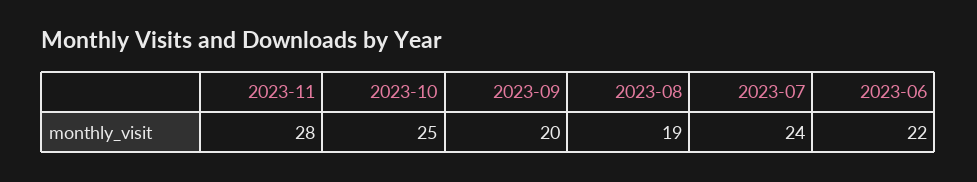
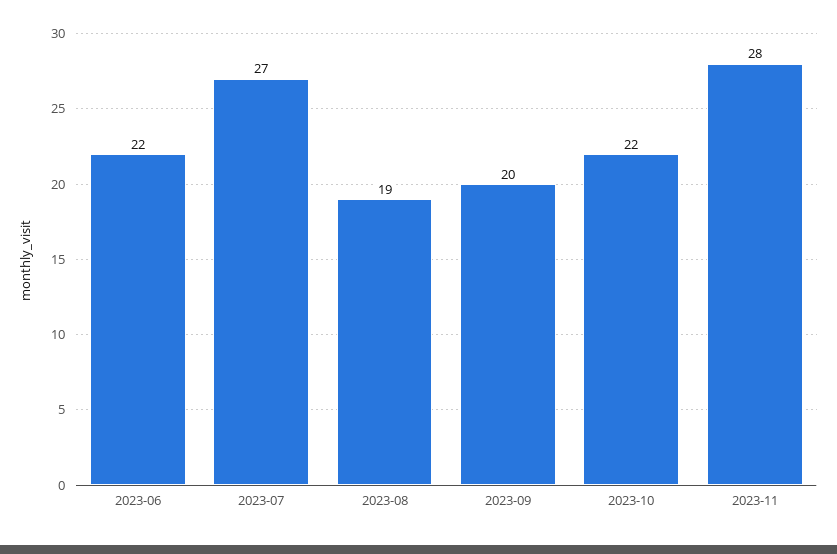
2023-10: 25 -> 22
2023-07: 24 -> 27

